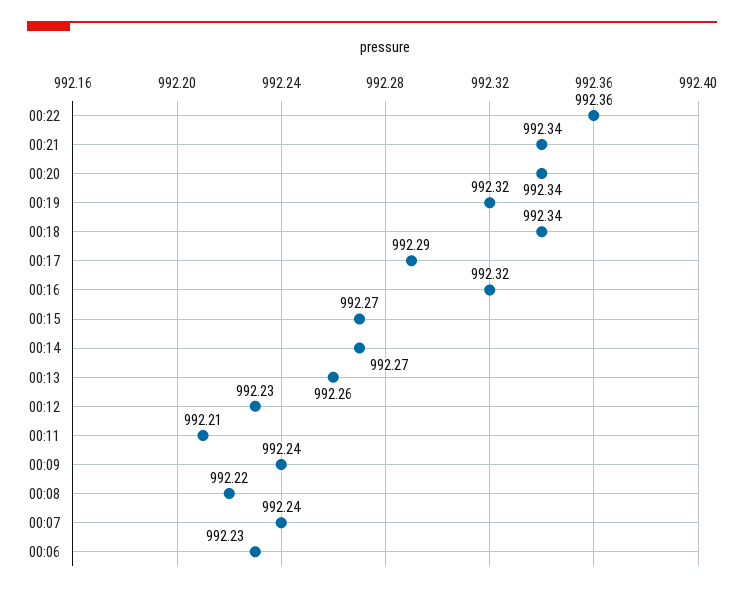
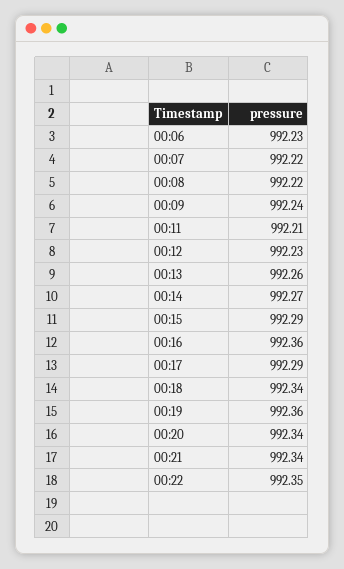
00:22: 992.36 -> 992.35
00:19: 992.32 -> 992.36
00:16: 992.32 -> 992.36
00:15: 992.27 -> 992.29
00:07: 992.24 -> 992.22

